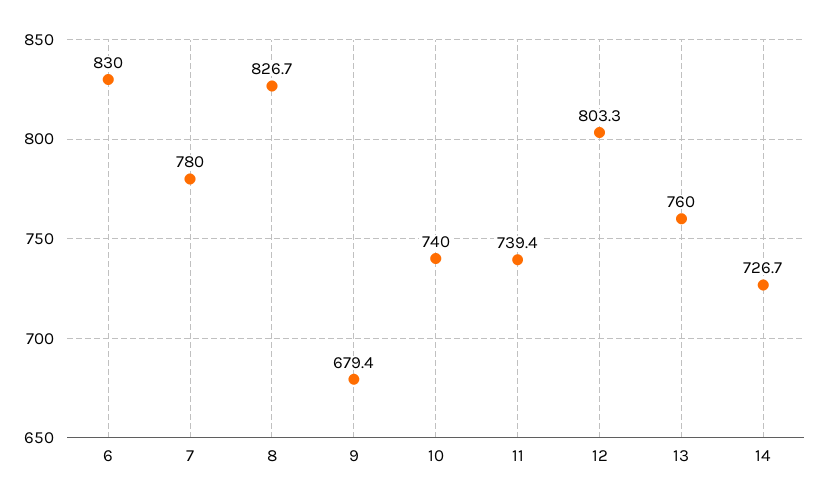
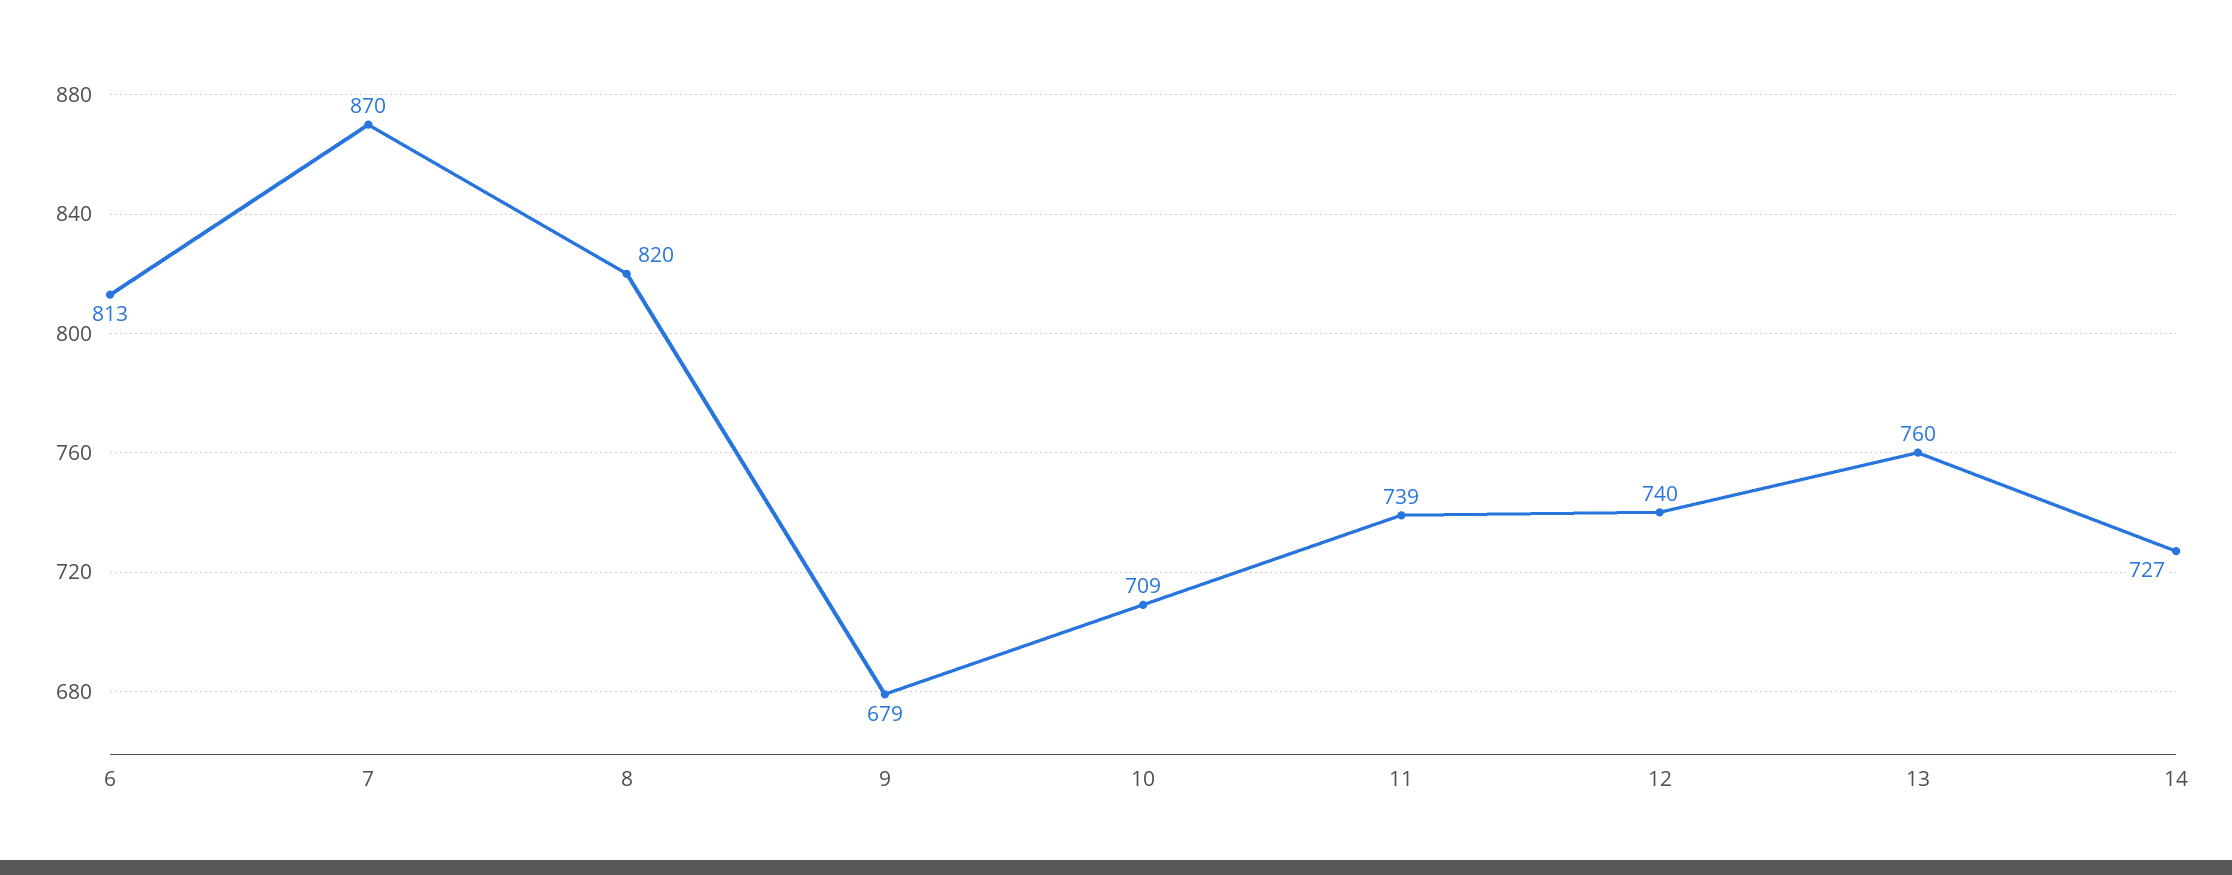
6: 830 -> 813
7: 780 -> 870
8: 826.7 -> 820
10: 740 -> 709
12: 803.3 -> 740

